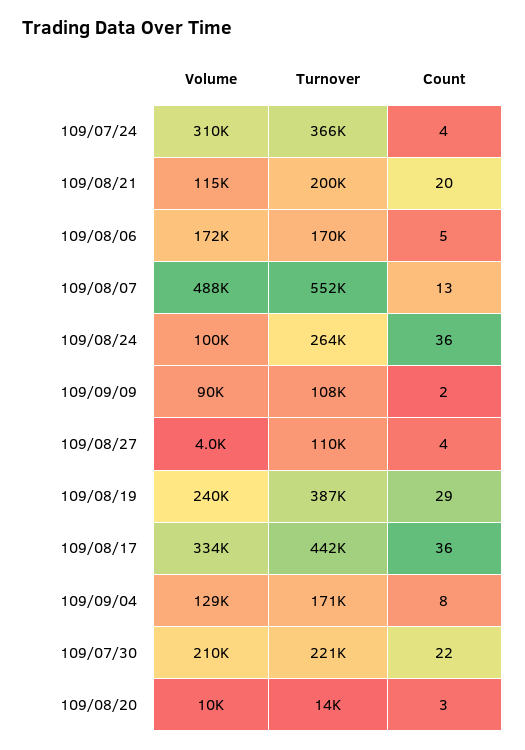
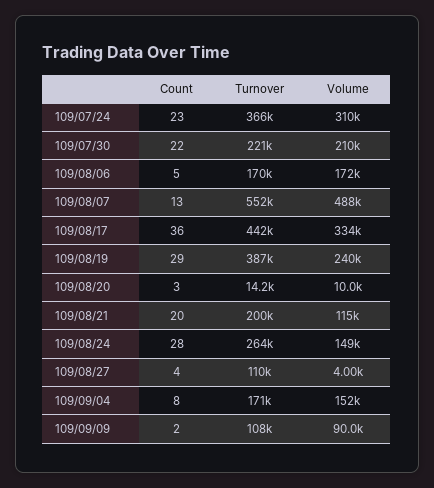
Count, 109/07/24: 4 -> 23
Volume, 109/08/24: 100000 -> 149000
Count, 109/08/24: 36 -> 28
Volume, 109/09/04: 129000 -> 152000

